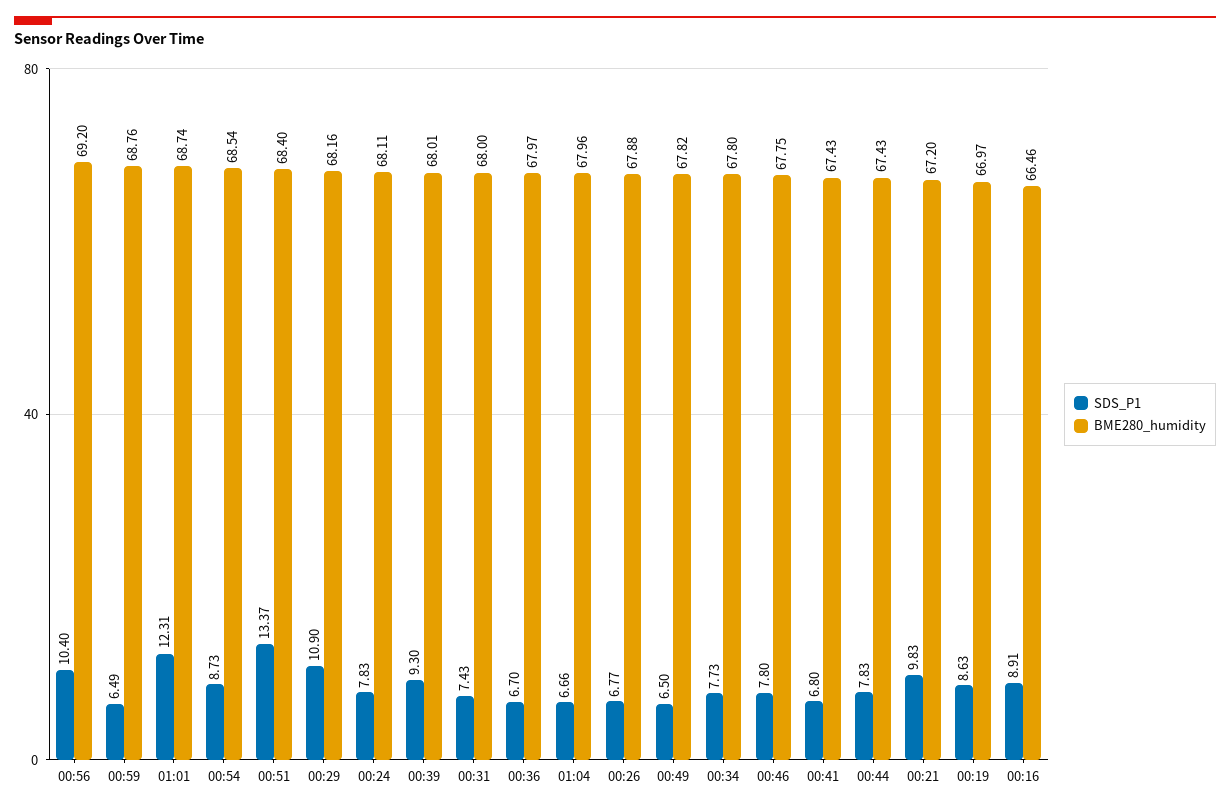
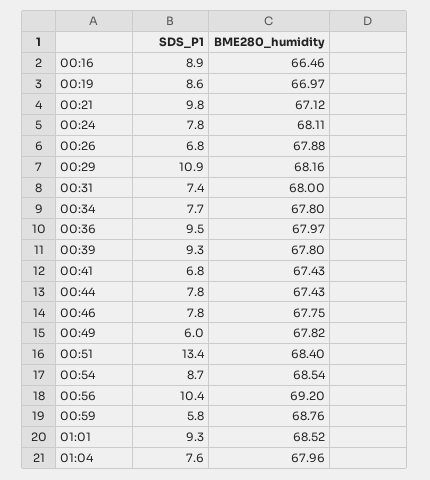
SDS_P1, 00:59: 6.49 -> 5.8
SDS_P1, 01:01: 12.31 -> 9.3
BME280_humidity, 01:01: 68.74 -> 68.52
BME280_humidity, 00:39: 68.01 -> 67.8
SDS_P1, 00:36: 6.7 -> 9.5
SDS_P1, 01:04: 6.66 -> 7.6
SDS_P1, 00:49: 6.5 -> 6
BME280_humidity, 00:21: 67.2 -> 67.12

